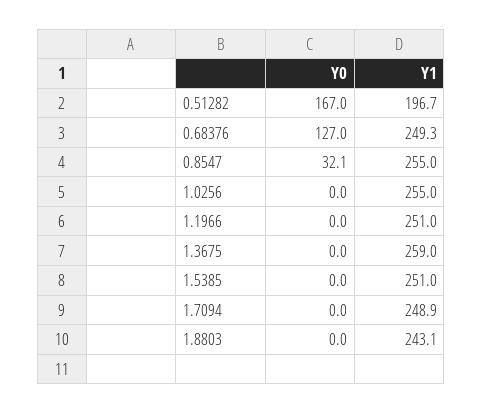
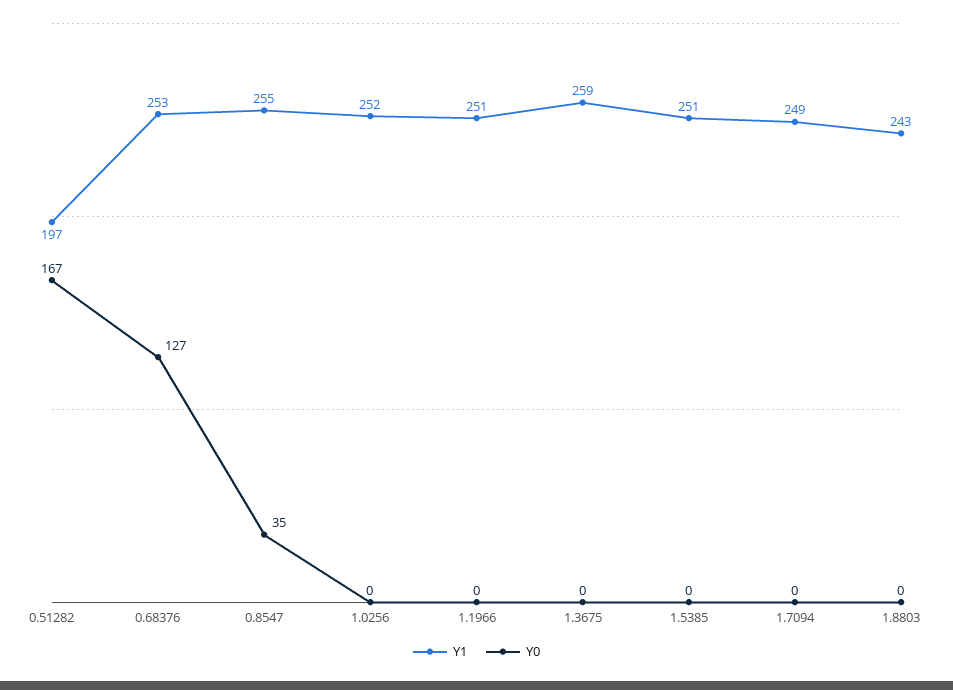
Y1, 0.68376: 249.3 -> 253
Y0, 0.8547: 32.1 -> 35
Y1, 1.0256: 255 -> 252

